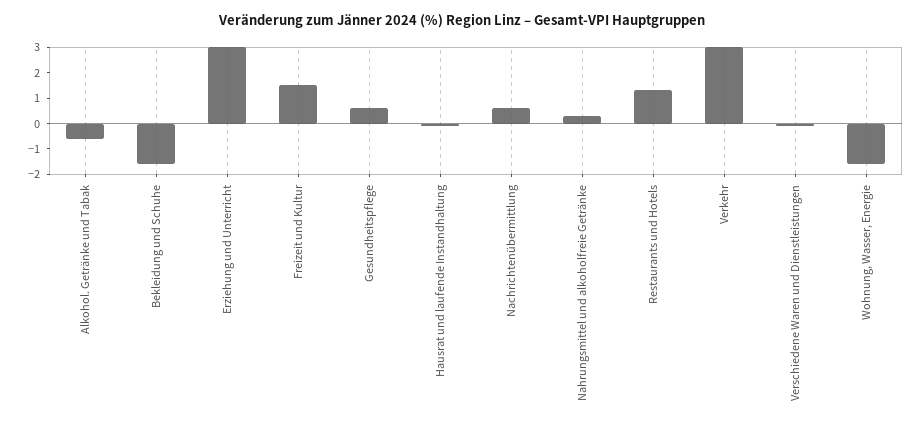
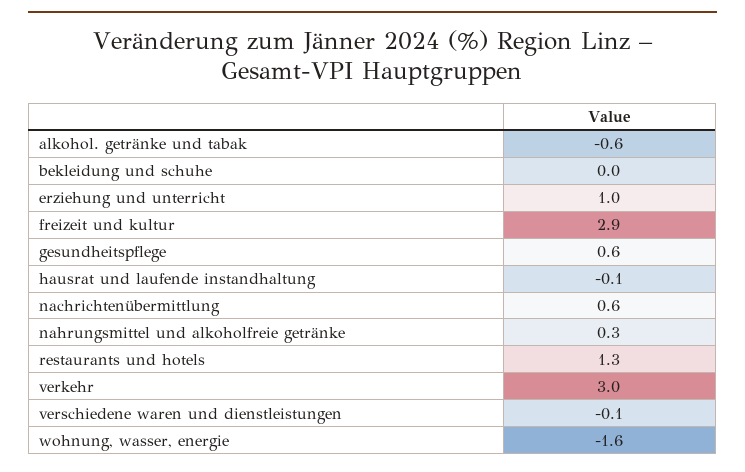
Bekleidung und Schuhe: -1.5 -> 0
Erziehung und Unterricht: 3 -> 1
Freizeit und Kultur: 1.5 -> 2.9

